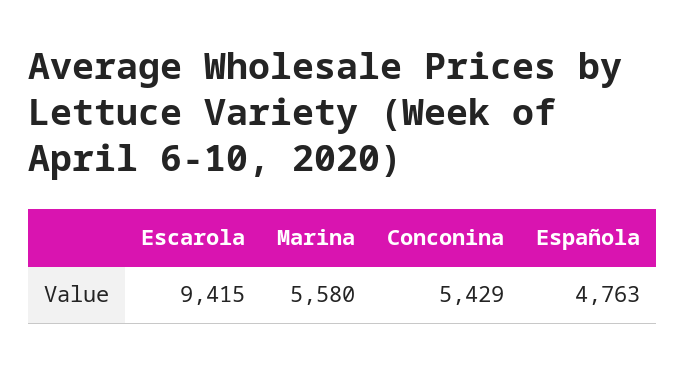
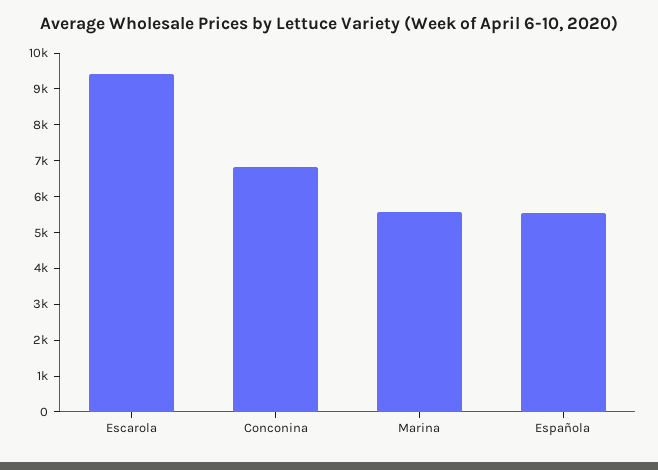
Conconina: 5429 -> 6750
Española: 4763 -> 5500

